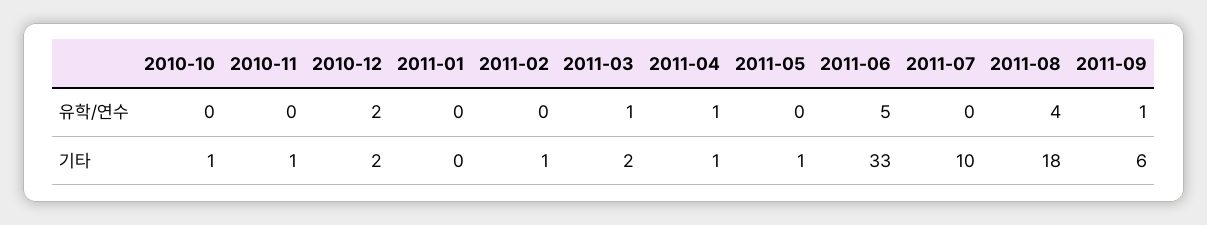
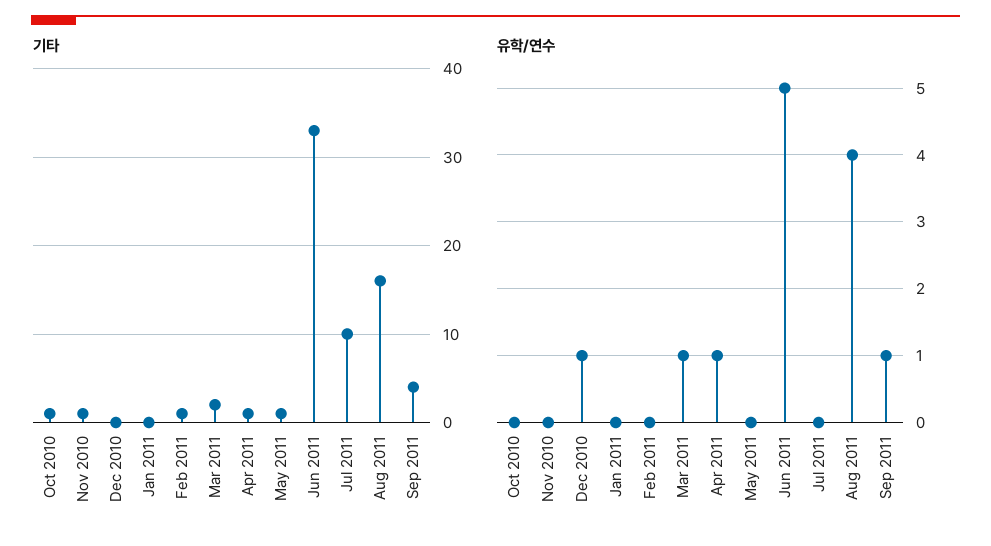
유학/연수, 2010-12: 2 -> 1
기타, 2010-12: 2 -> 0
기타, 2011-08: 18 -> 16
기타, 2011-09: 6 -> 4

